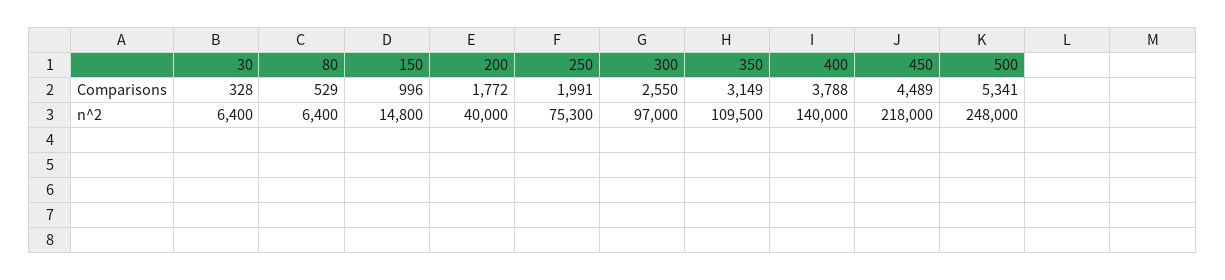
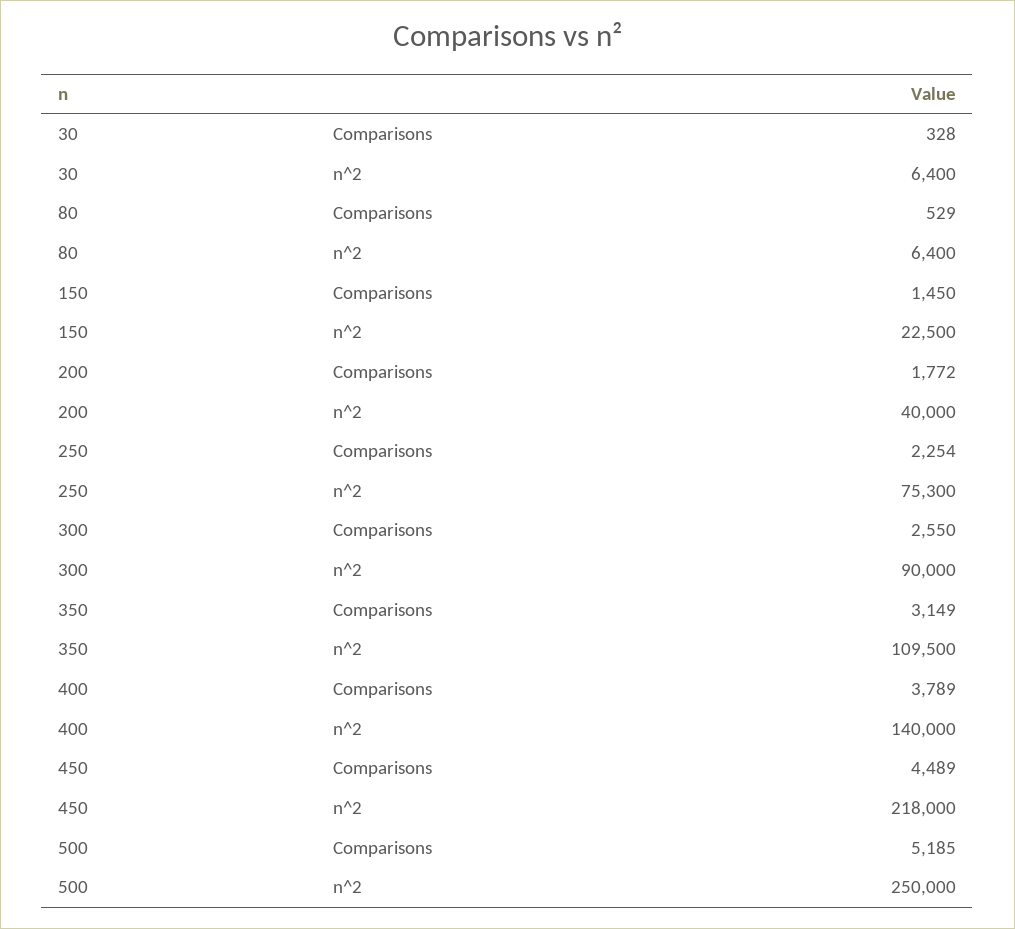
150, Comparisons: 996 -> 1450
250, Comparisons: 1991 -> 2254
400, Comparisons: 3788 -> 3789
500, Comparisons: 5341 -> 5185
150, n^2: 14800 -> 22500
300, n^2: 97000 -> 90000
500, n^2: 248000 -> 250000

